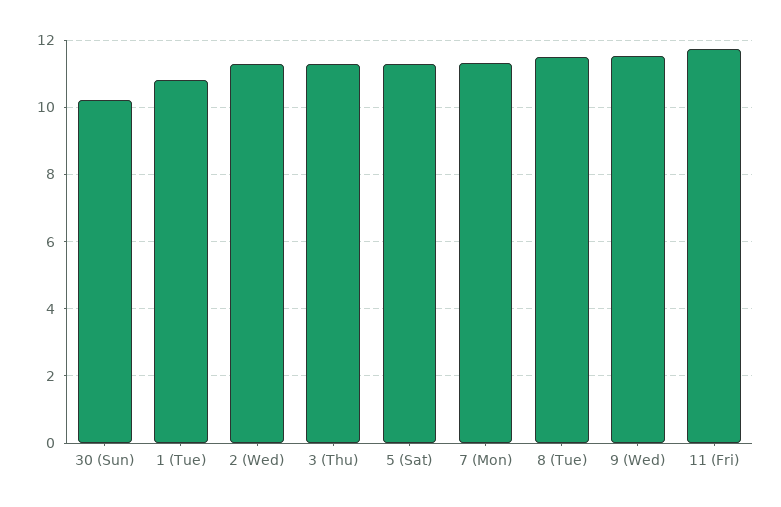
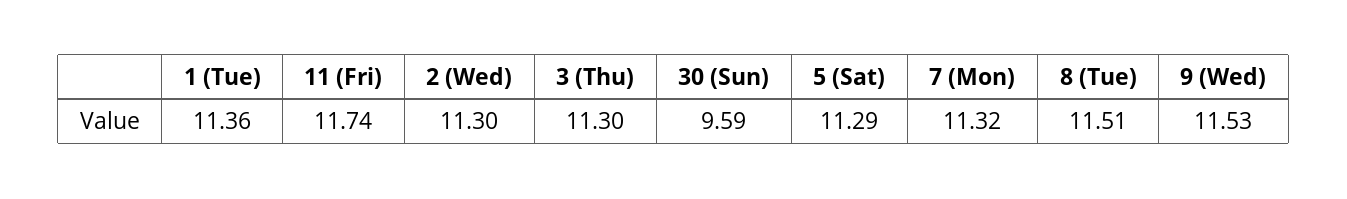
30 (Sun): 10.2 -> 9.59
1 (Tue): 10.8 -> 11.36

